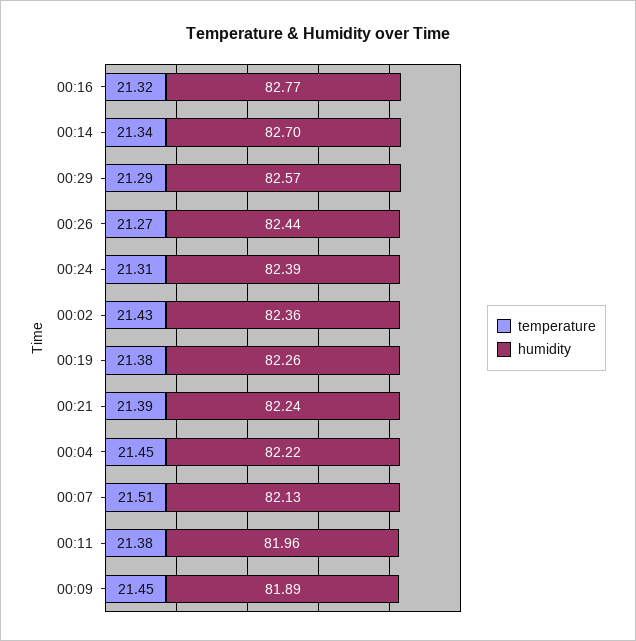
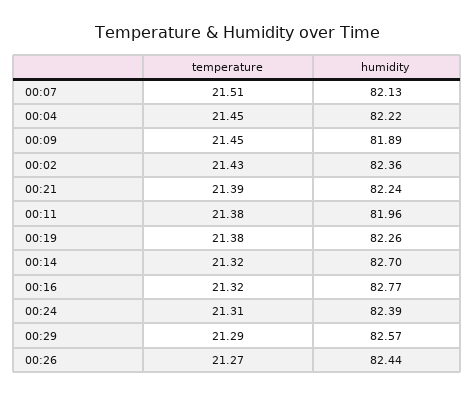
temperature, 00:14: 21.34 -> 21.32

